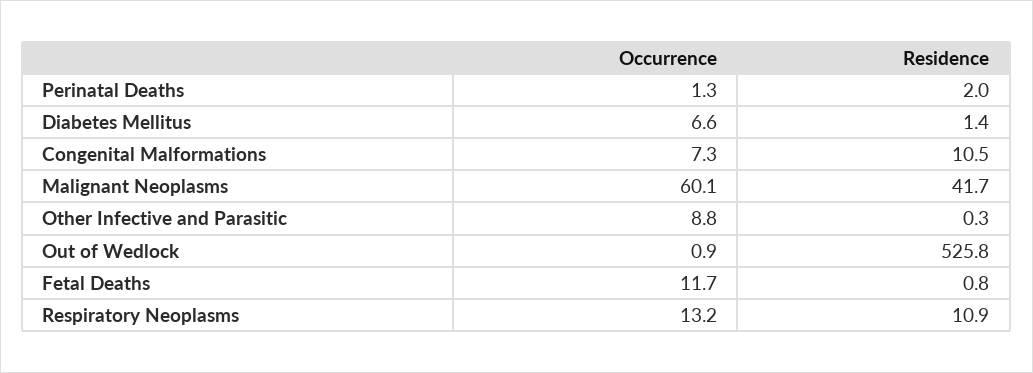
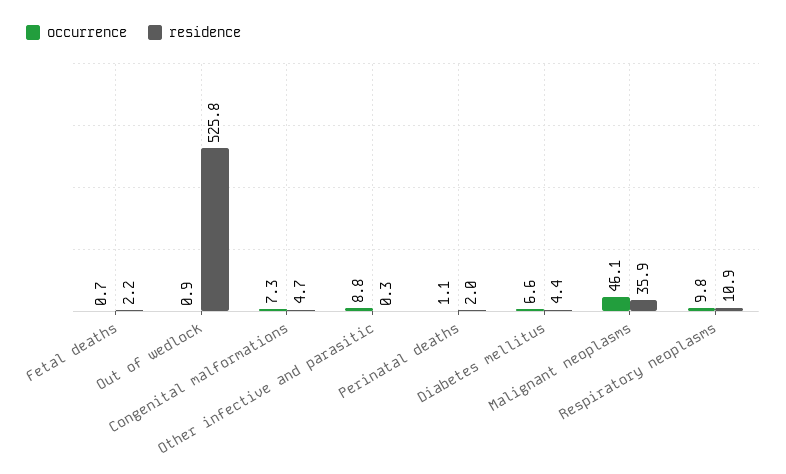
Occurrence, Perinatal Deaths: 1.3 -> 1.1
Residence, Diabetes Mellitus: 1.4 -> 4.4
Residence, Congenital Malformations: 10.5 -> 4.7
Occurrence, Malignant Neoplasms: 60.1 -> 46.1
Residence, Malignant Neoplasms: 41.7 -> 35.9
Occurrence, Fetal Deaths: 11.7 -> 0.7
Residence, Fetal Deaths: 0.8 -> 2.2
Occurrence, Respiratory Neoplasms: 13.2 -> 9.8

